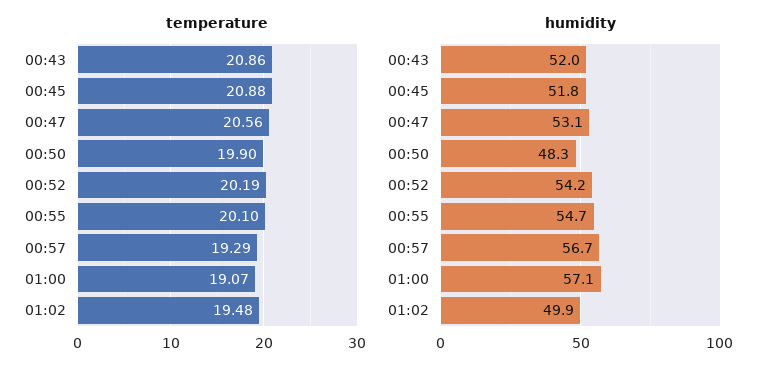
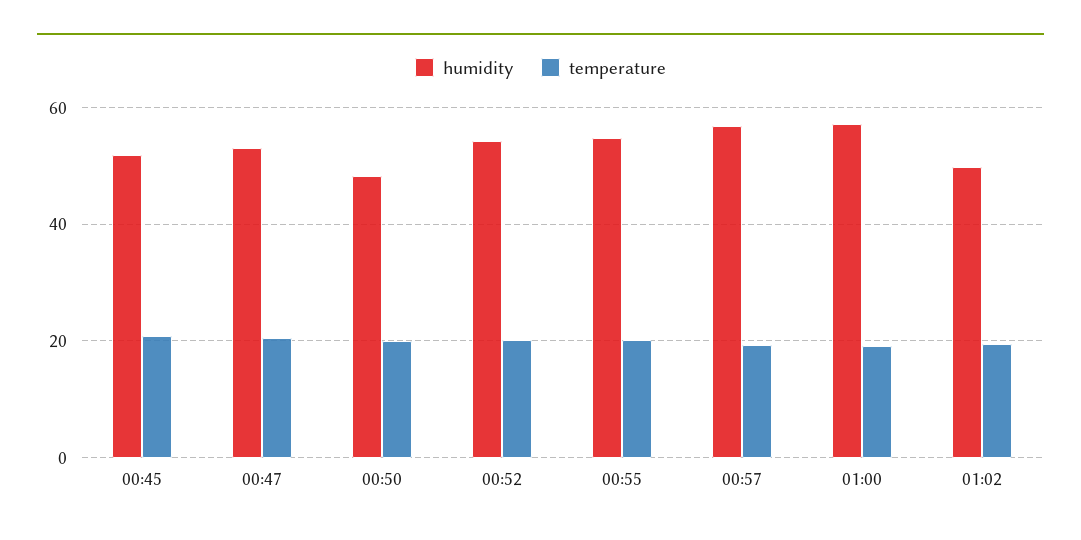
temperature, 00:43: 20.86 -> none
humidity, 00:43: 52 -> none

